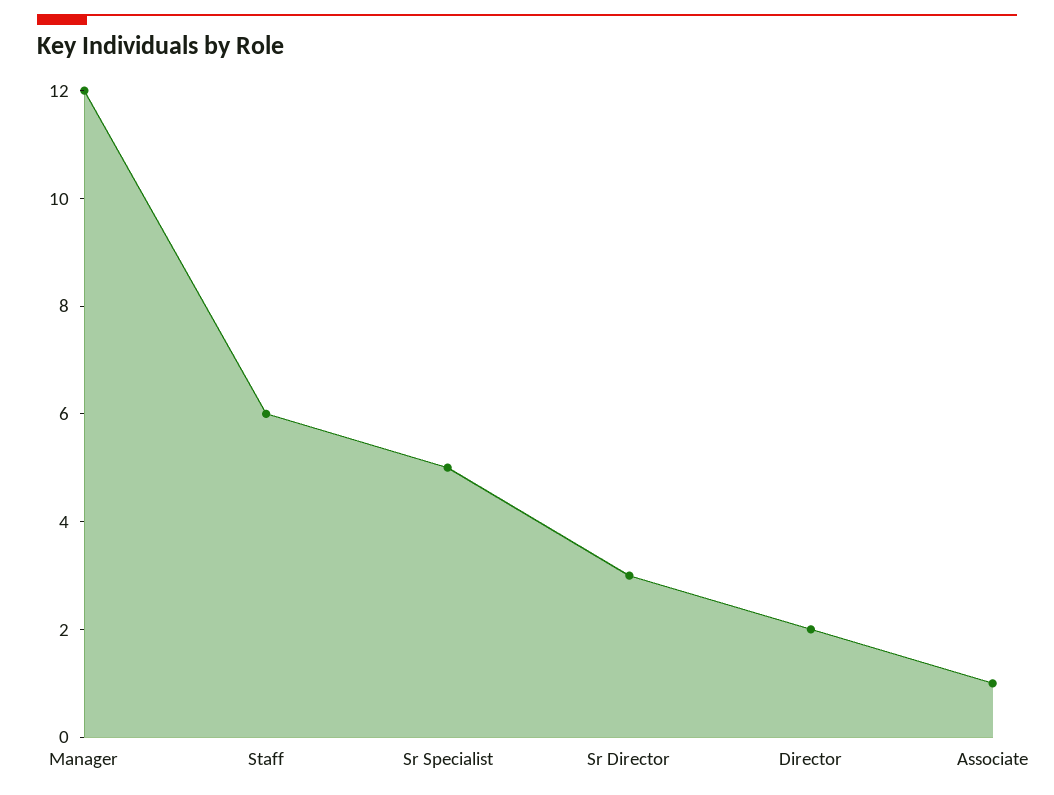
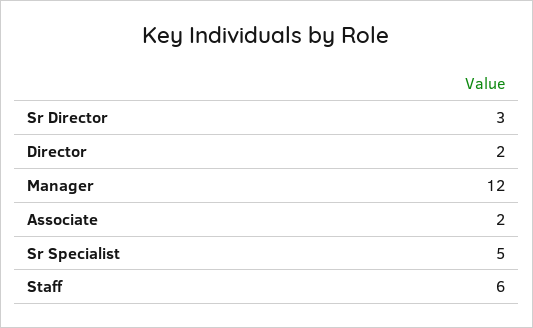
Associate: 1 -> 2

